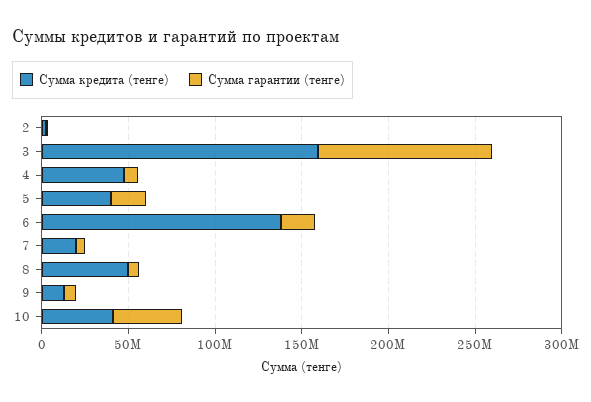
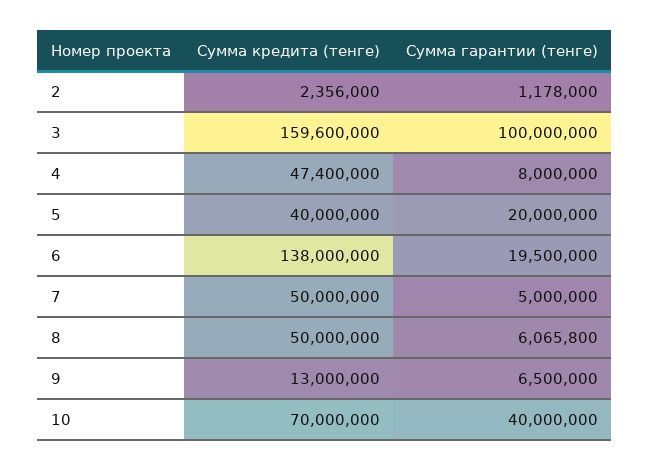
Сумма кредита (тенге), 7: 20000000 -> 50000000
Сумма кредита (тенге), 10: 40000000 -> 70000000

